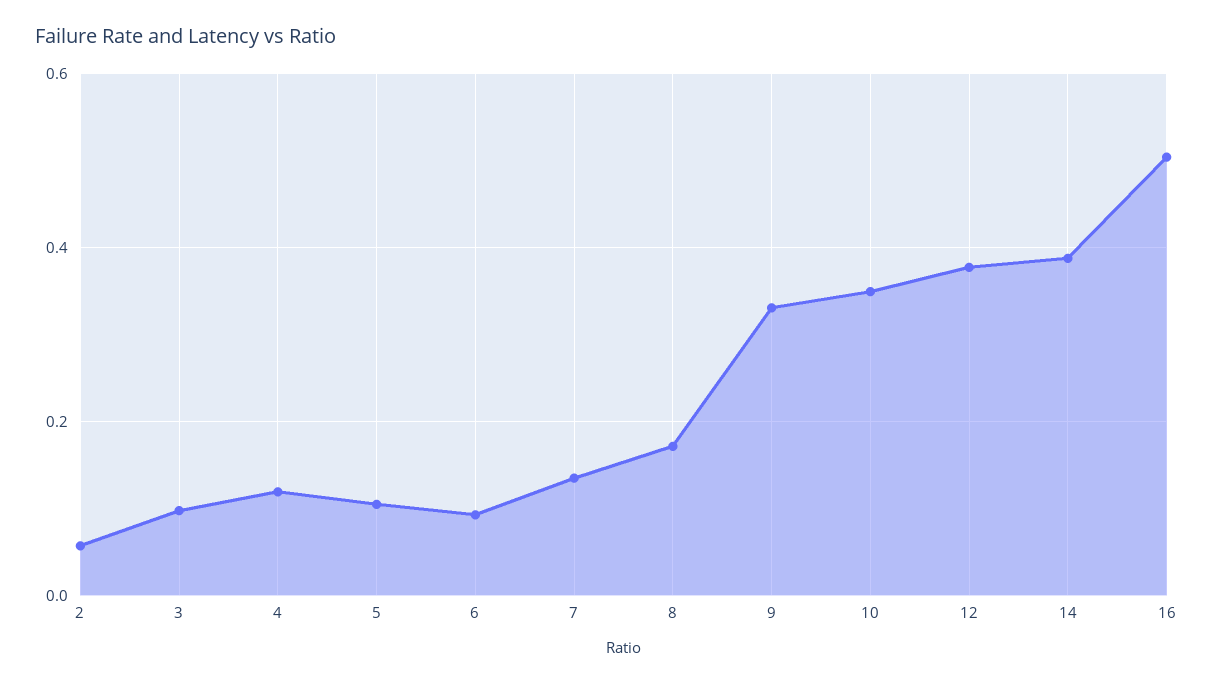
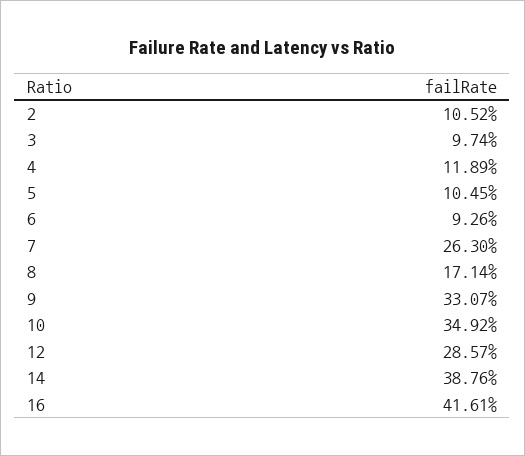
2: 0.06 -> 0.1052
7: 0.14 -> 0.263
12: 0.38 -> 0.2857
16: 0.5 -> 0.4161

